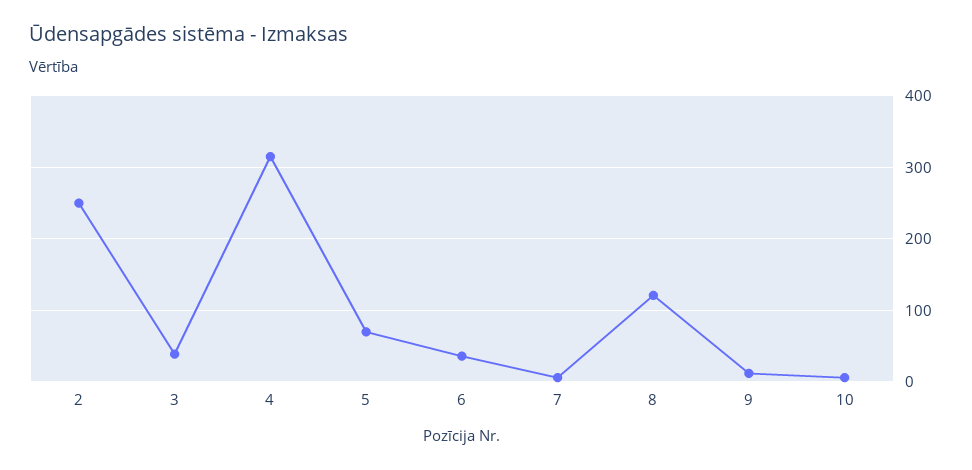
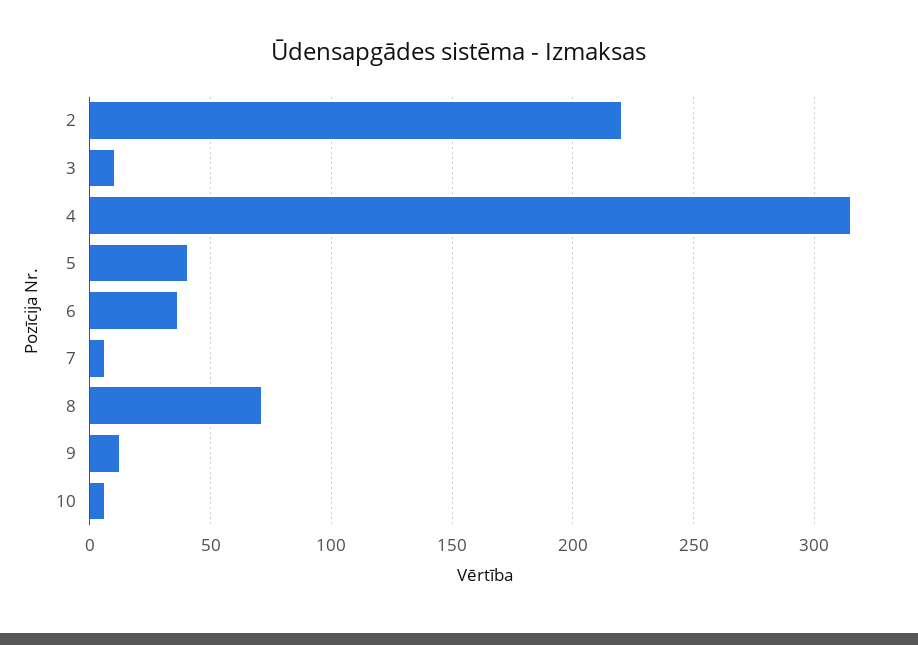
2: 250 -> 220
3: 40 -> 10
5: 70 -> 40
8: 120 -> 70

